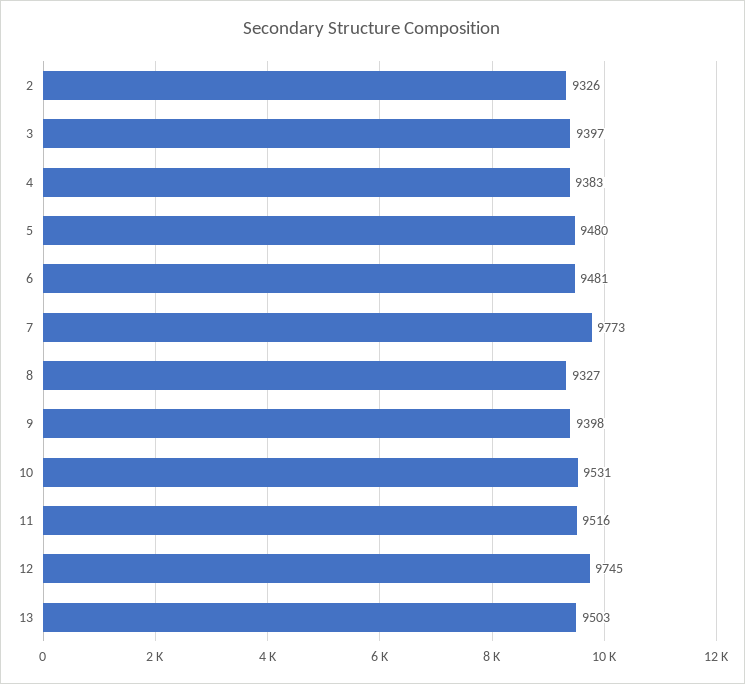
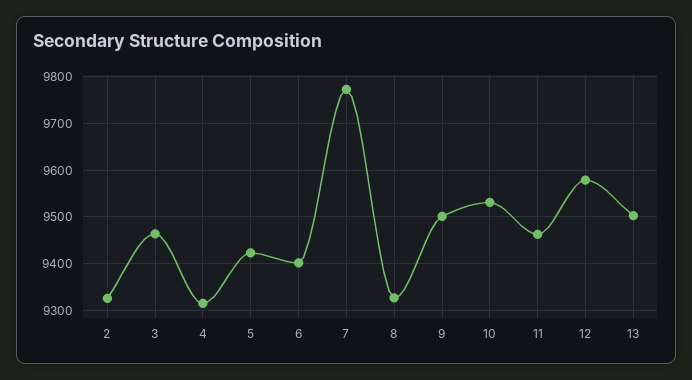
3: 9397 -> 9460
4: 9383 -> 9320
5: 9480 -> 9420
6: 9481 -> 9400
9: 9398 -> 9500
11: 9516 -> 9460
12: 9745 -> 9580

